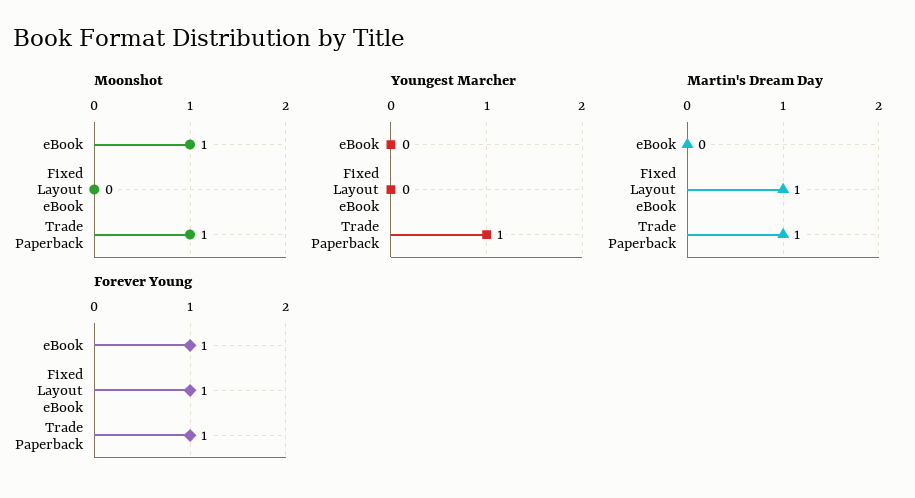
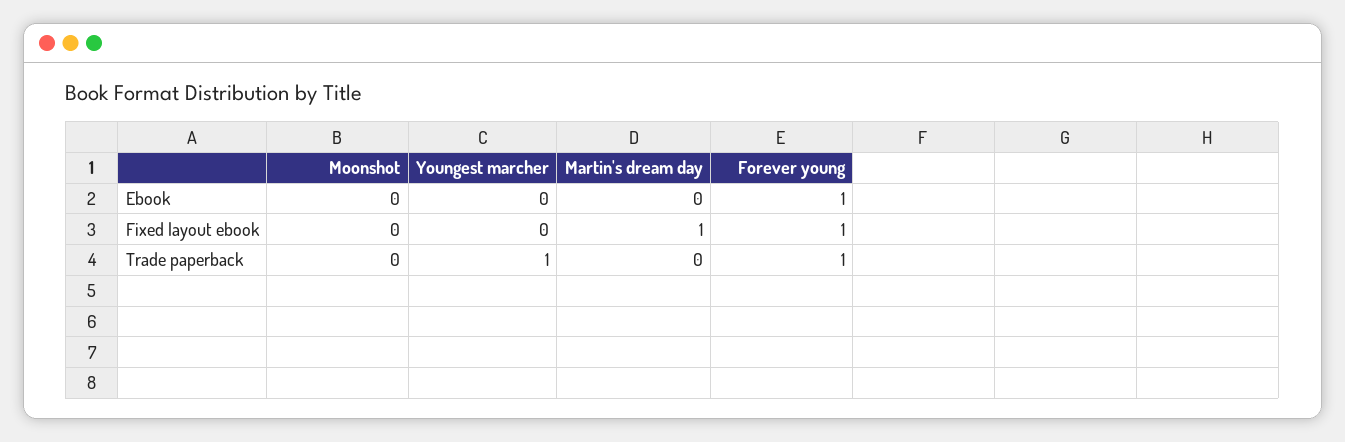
Moonshot, eBook: 1 -> 0
Moonshot, Trade Paperback: 1 -> 0
Martin's Dream Day, Trade Paperback: 1 -> 0

